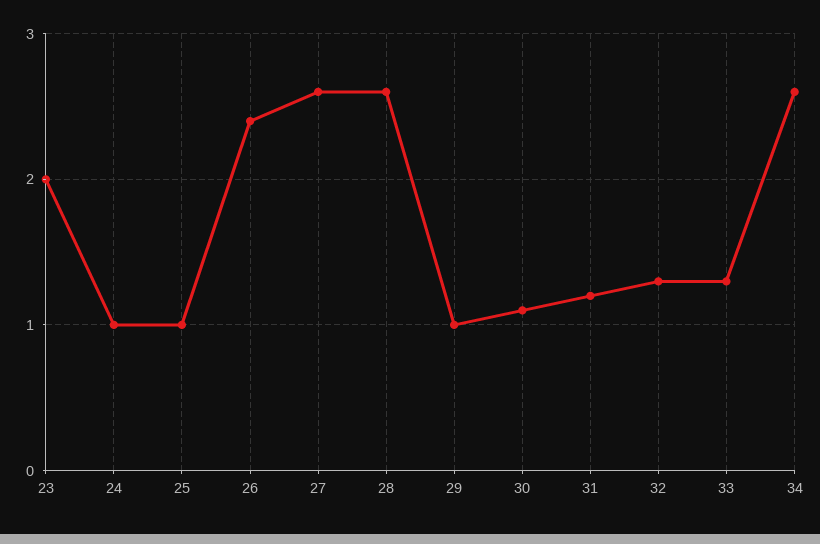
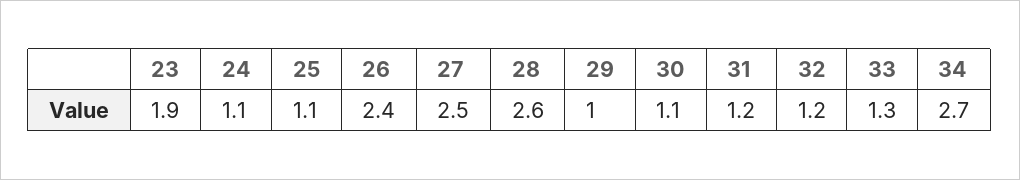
23: 2 -> 1.9
24: 1 -> 1.1
25: 1 -> 1.1
27: 2.6 -> 2.5
32: 1.3 -> 1.2
34: 2.6 -> 2.7

